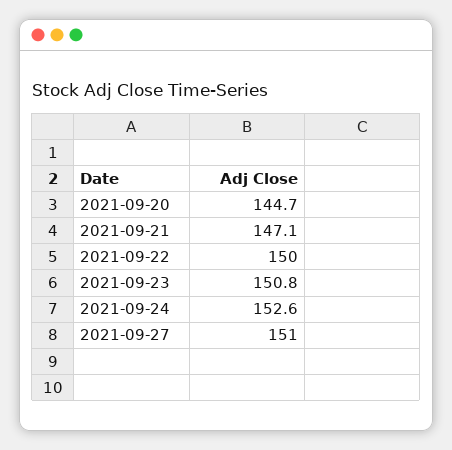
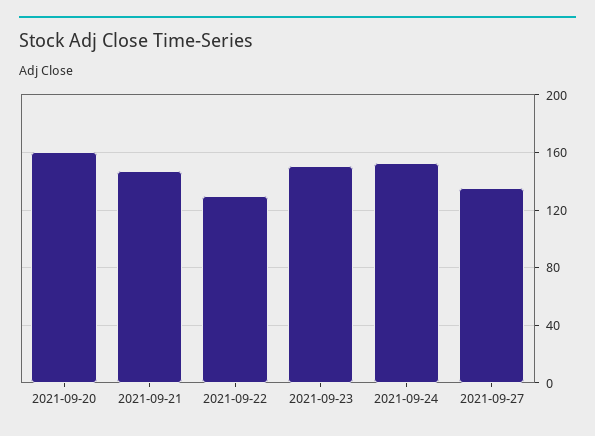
2021-09-20: 144.7 -> 160
2021-09-22: 150 -> 130
2021-09-27: 151 -> 135

